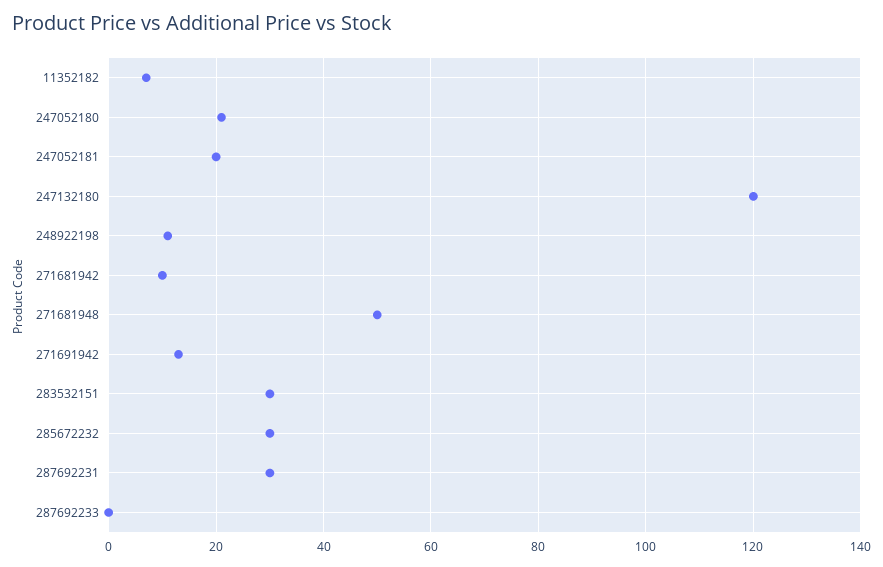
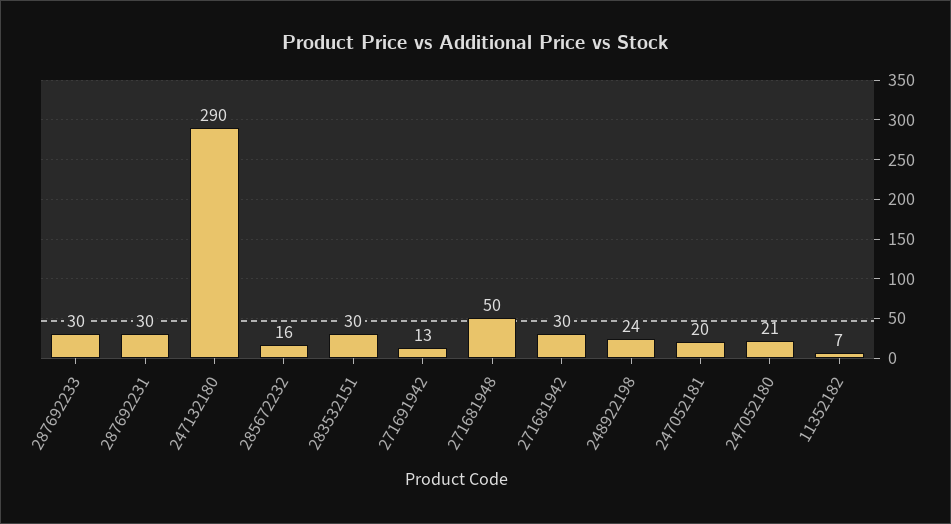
247132180: 120 -> 290
248922198: 10 -> 24
271681942: 10 -> 30
285672232: 30 -> 16
287692233: 0 -> 30

